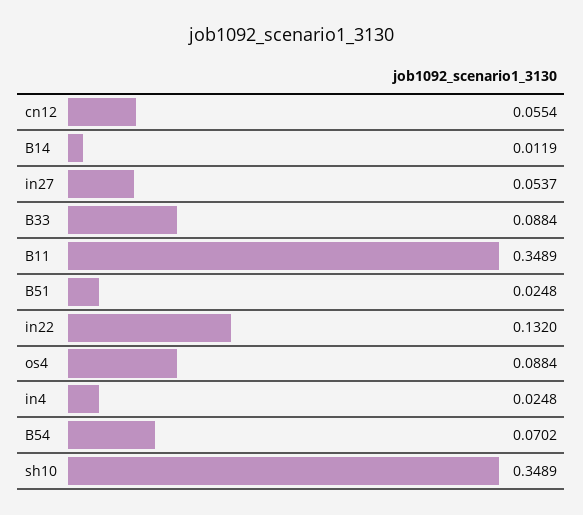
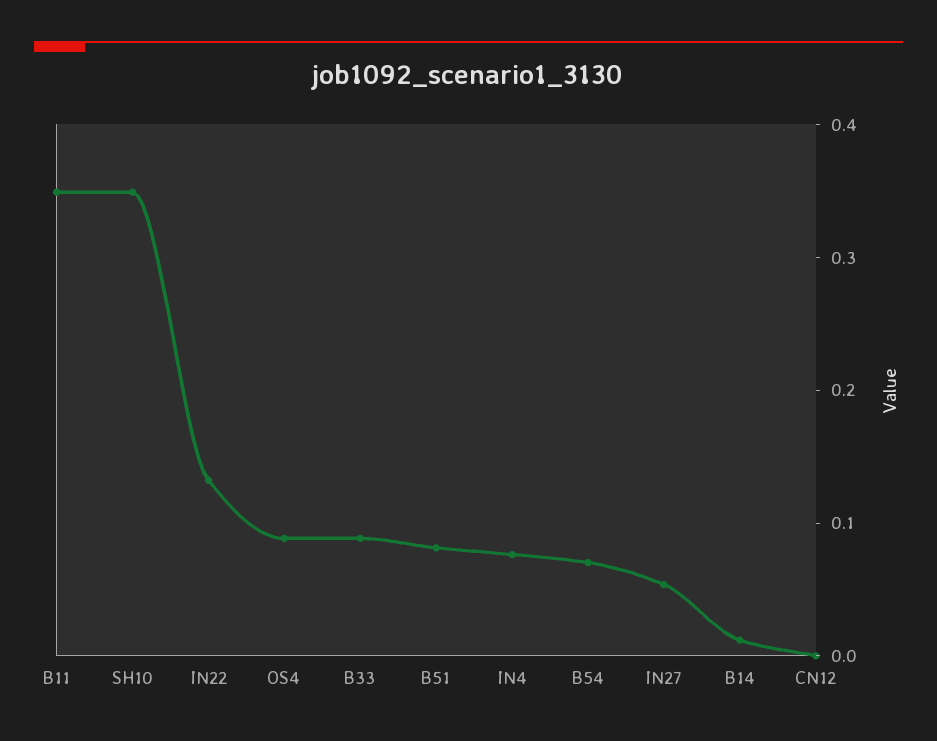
cn12: 0.0554 -> 0
B51: 0.0248 -> 0.08
in4: 0.0248 -> 0.08

